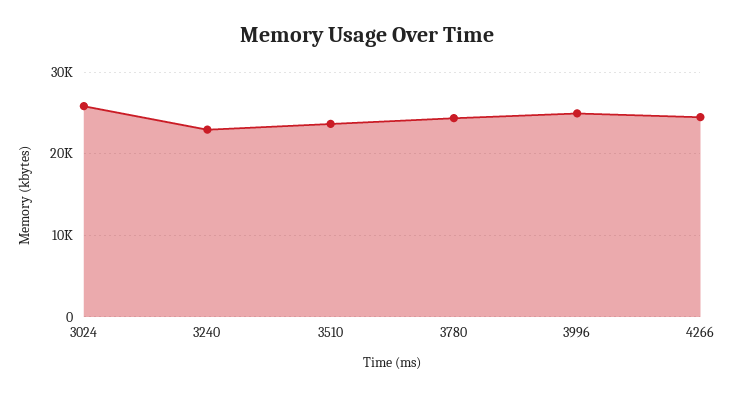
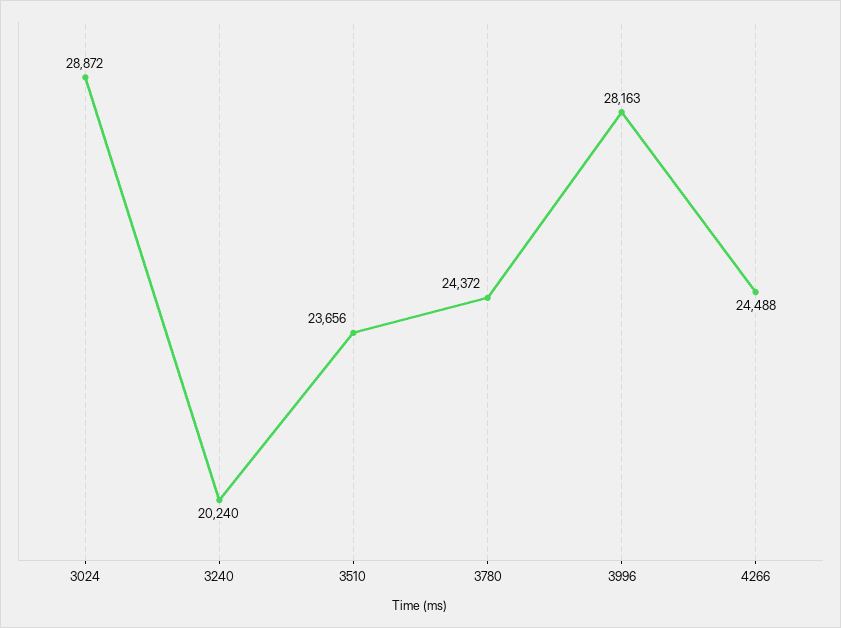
3024: 26000 -> 28872
3240: 23000 -> 20240
3996: 25000 -> 28163

